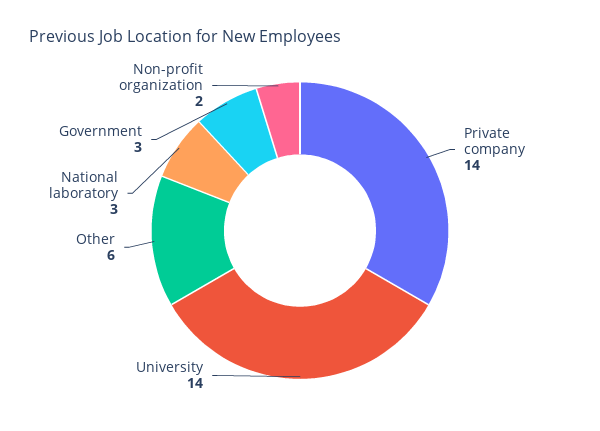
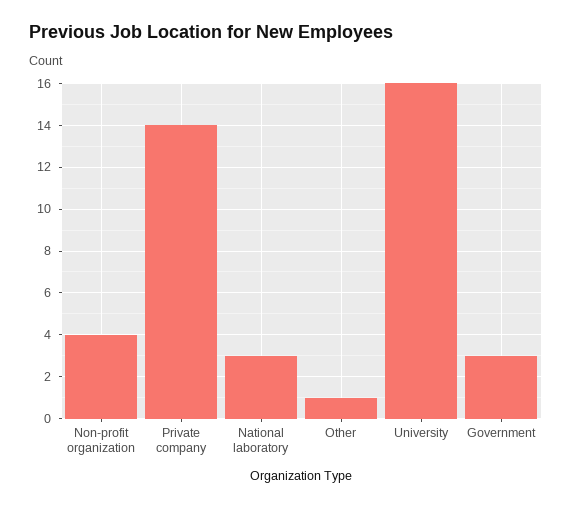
University: 14 -> 16
Other: 6 -> 1
Non-profit organization: 2 -> 4

